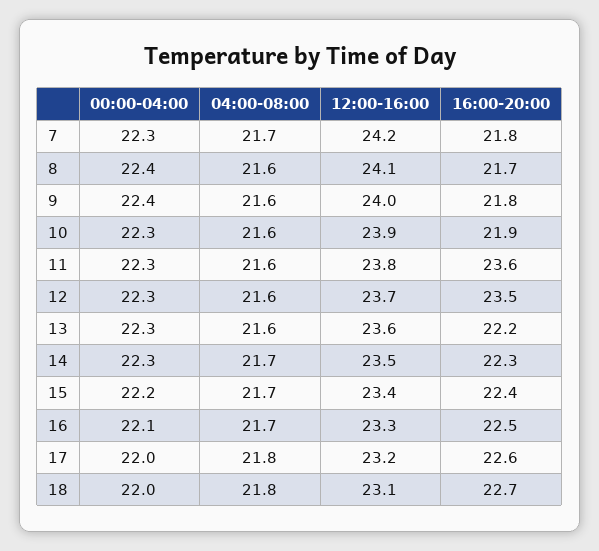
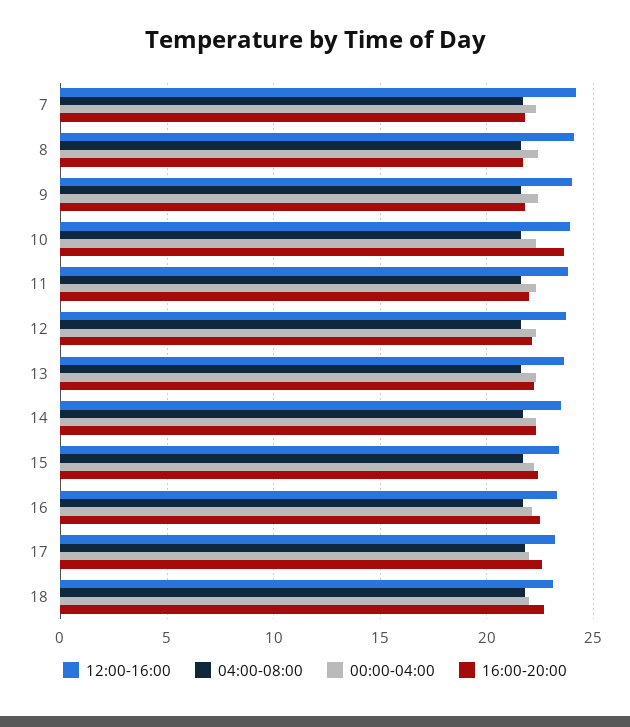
16:00-20:00, 10: 21.9 -> 23.5
16:00-20:00, 11: 23.6 -> 22
16:00-20:00, 12: 23.5 -> 22

